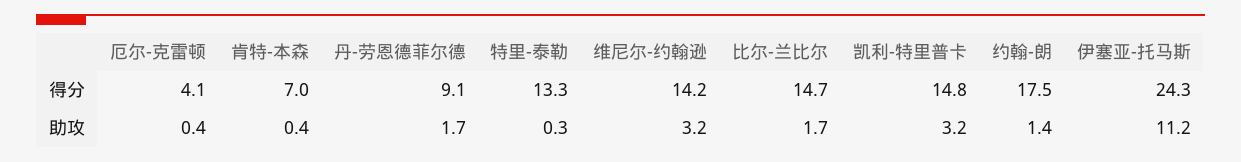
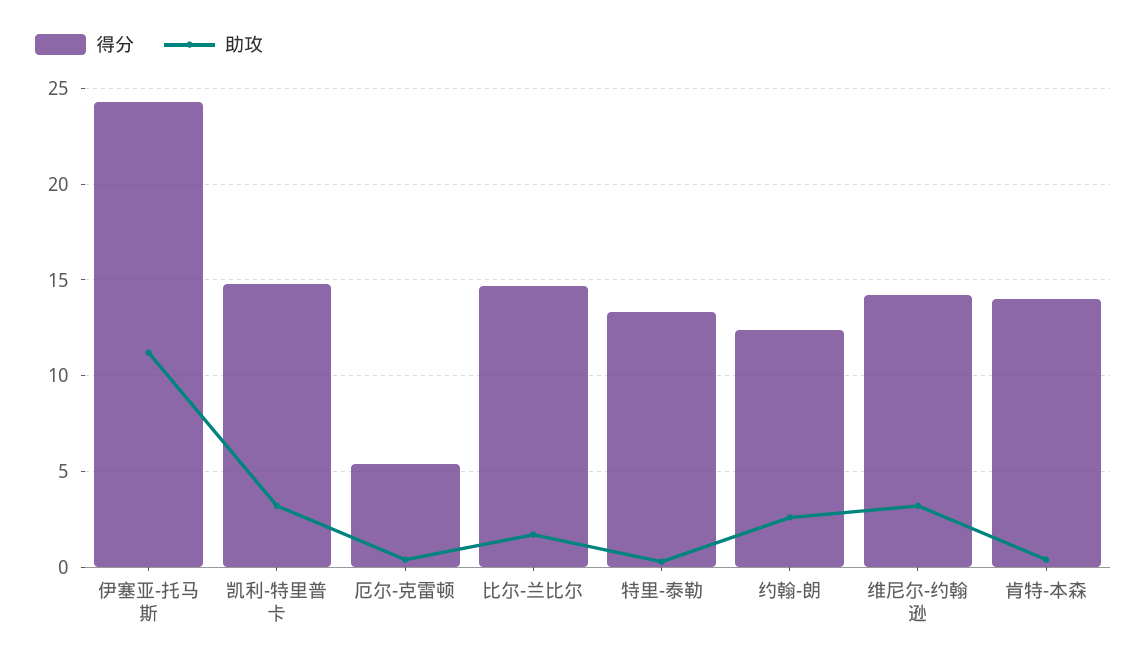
得分, 厄尔-克雷顿: 4.1 -> 5.5
得分, 肯特-本森: 7 -> 14
得分, 丹-劳恩德菲尔德: 9.1 -> none
得分, 约翰-朗: 17.5 -> 12.5
助攻, 丹-劳恩德菲尔德: 1.7 -> none
助攻, 约翰-朗: 1.4 -> 2.5

